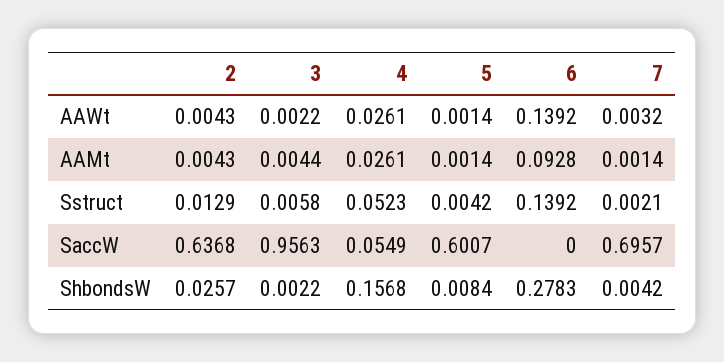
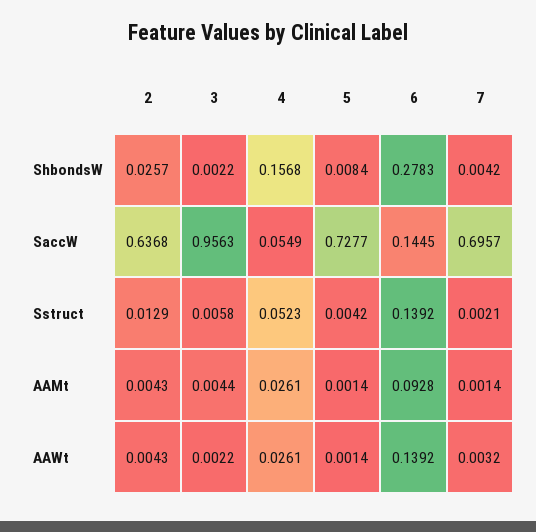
5, SaccW: 0.6007 -> 0.7277
6, SaccW: 0 -> 0.1445

